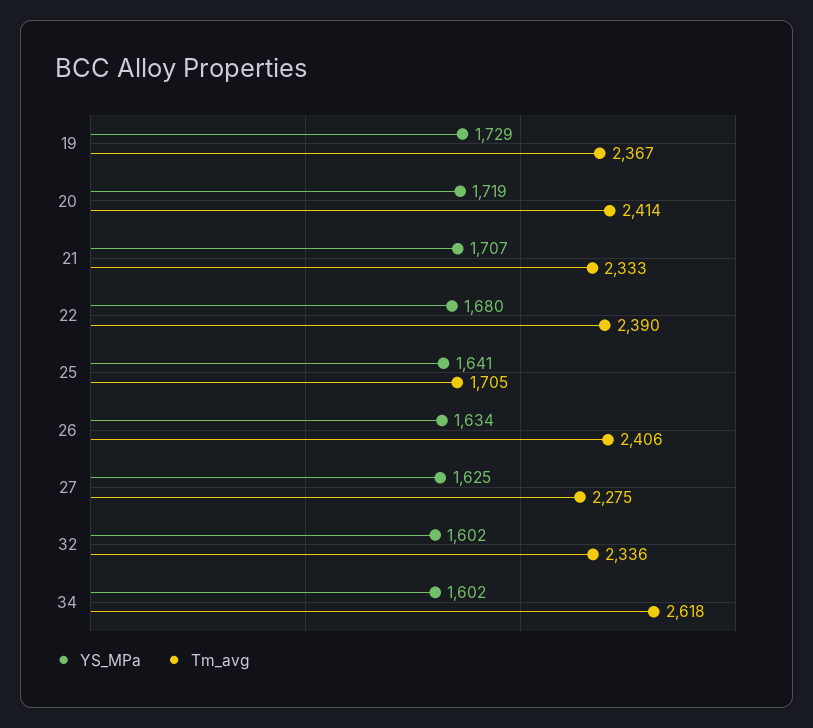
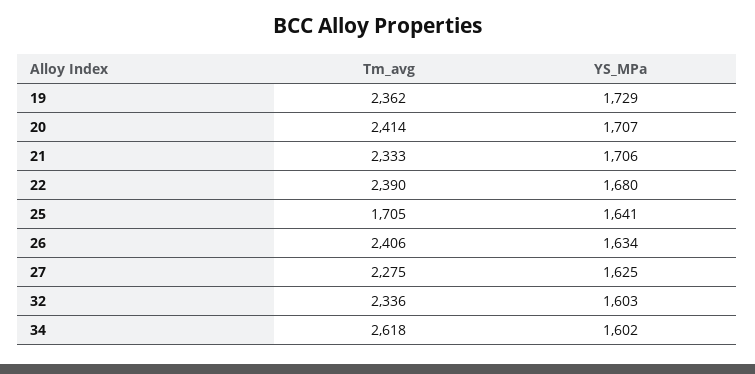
Tm_avg, 19: 2367 -> 2362
YS_MPa, 20: 1719 -> 1707
YS_MPa, 21: 1707 -> 1706
YS_MPa, 32: 1602 -> 1603

